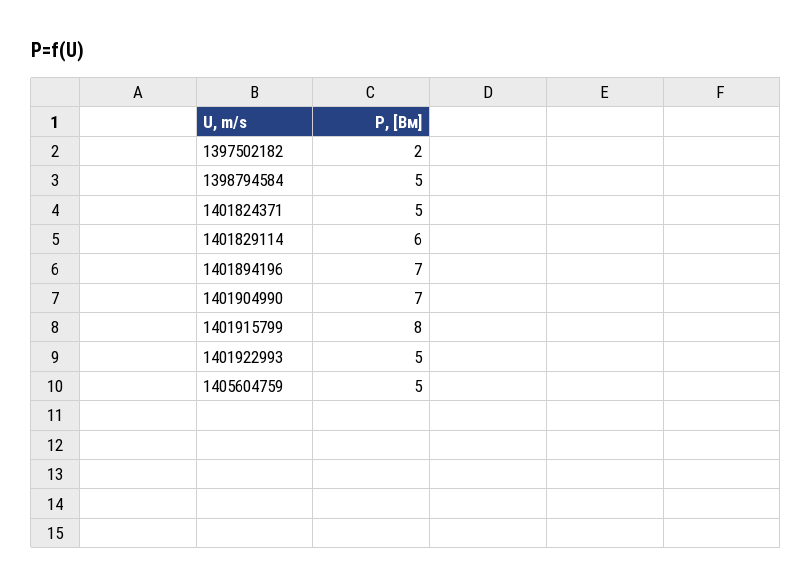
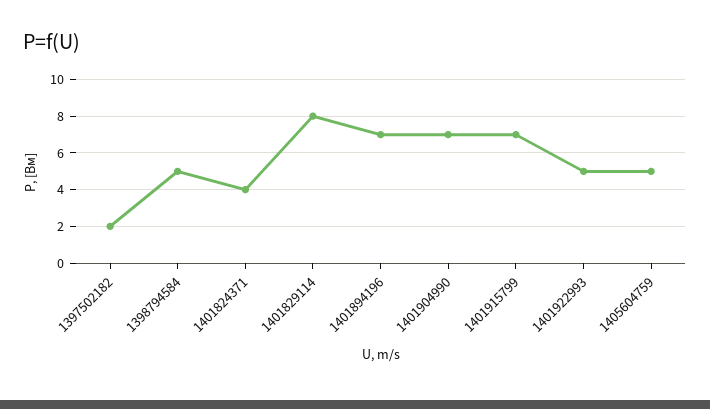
1401824371: 5 -> 4
1401829114: 6 -> 8
1401915799: 8 -> 7

